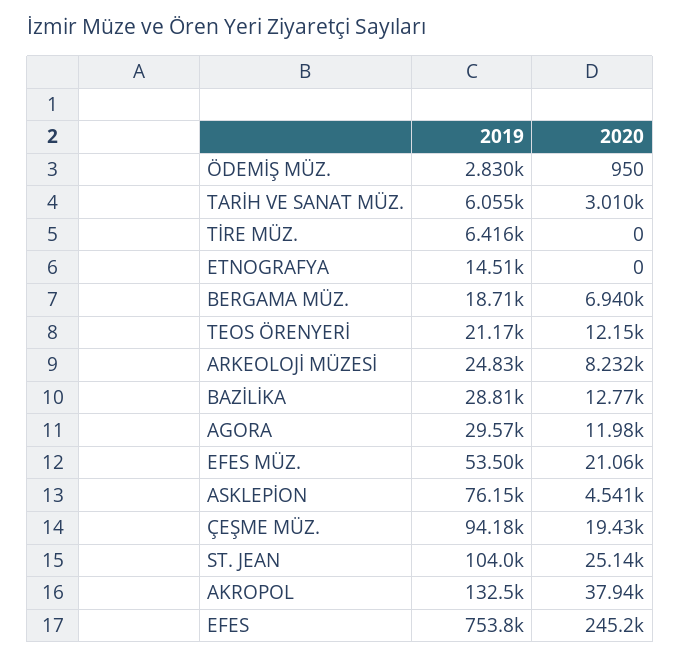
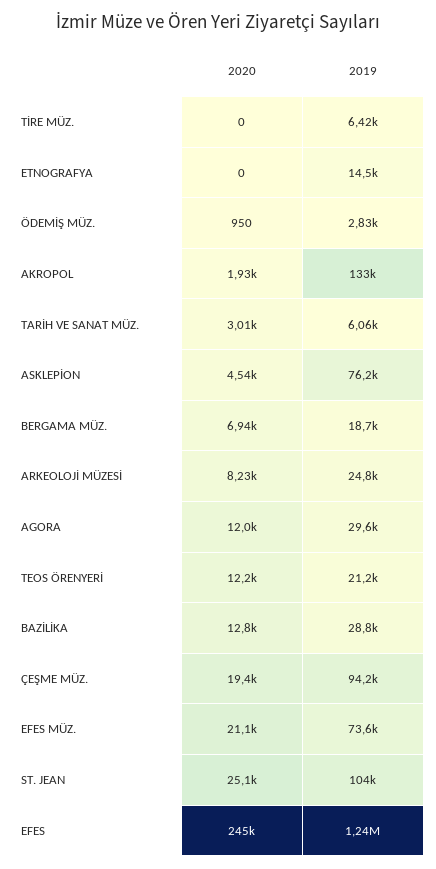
2019, EFES MÜZ.: 53500 -> 73600
2020, AKROPOL: 37940 -> 1930
2019, EFES: 753800 -> 1240000

